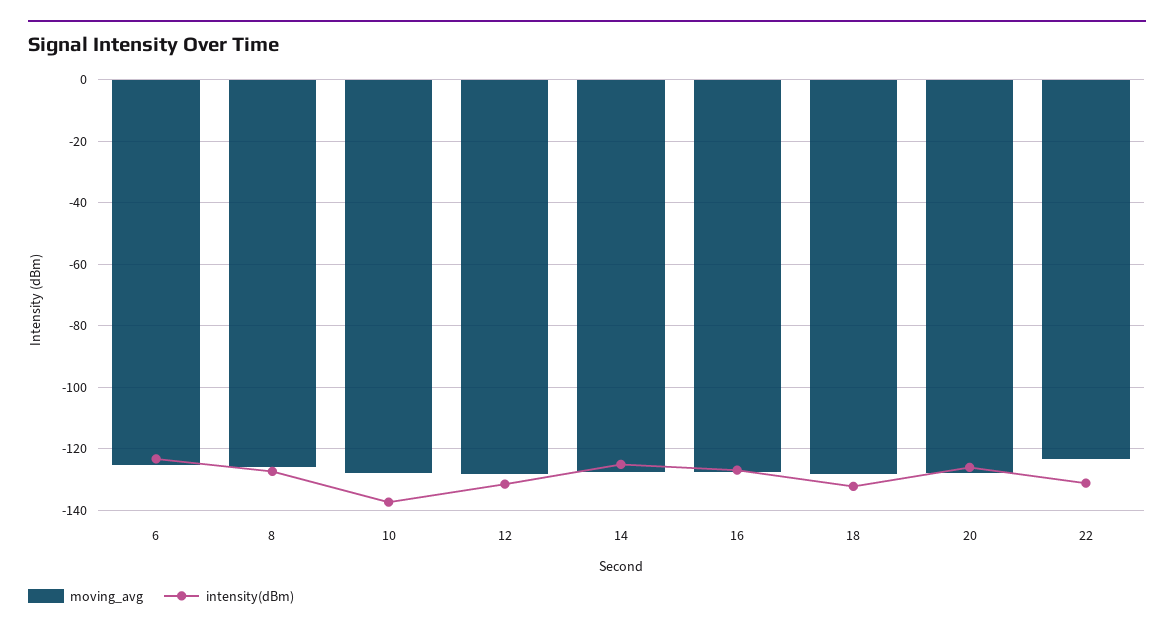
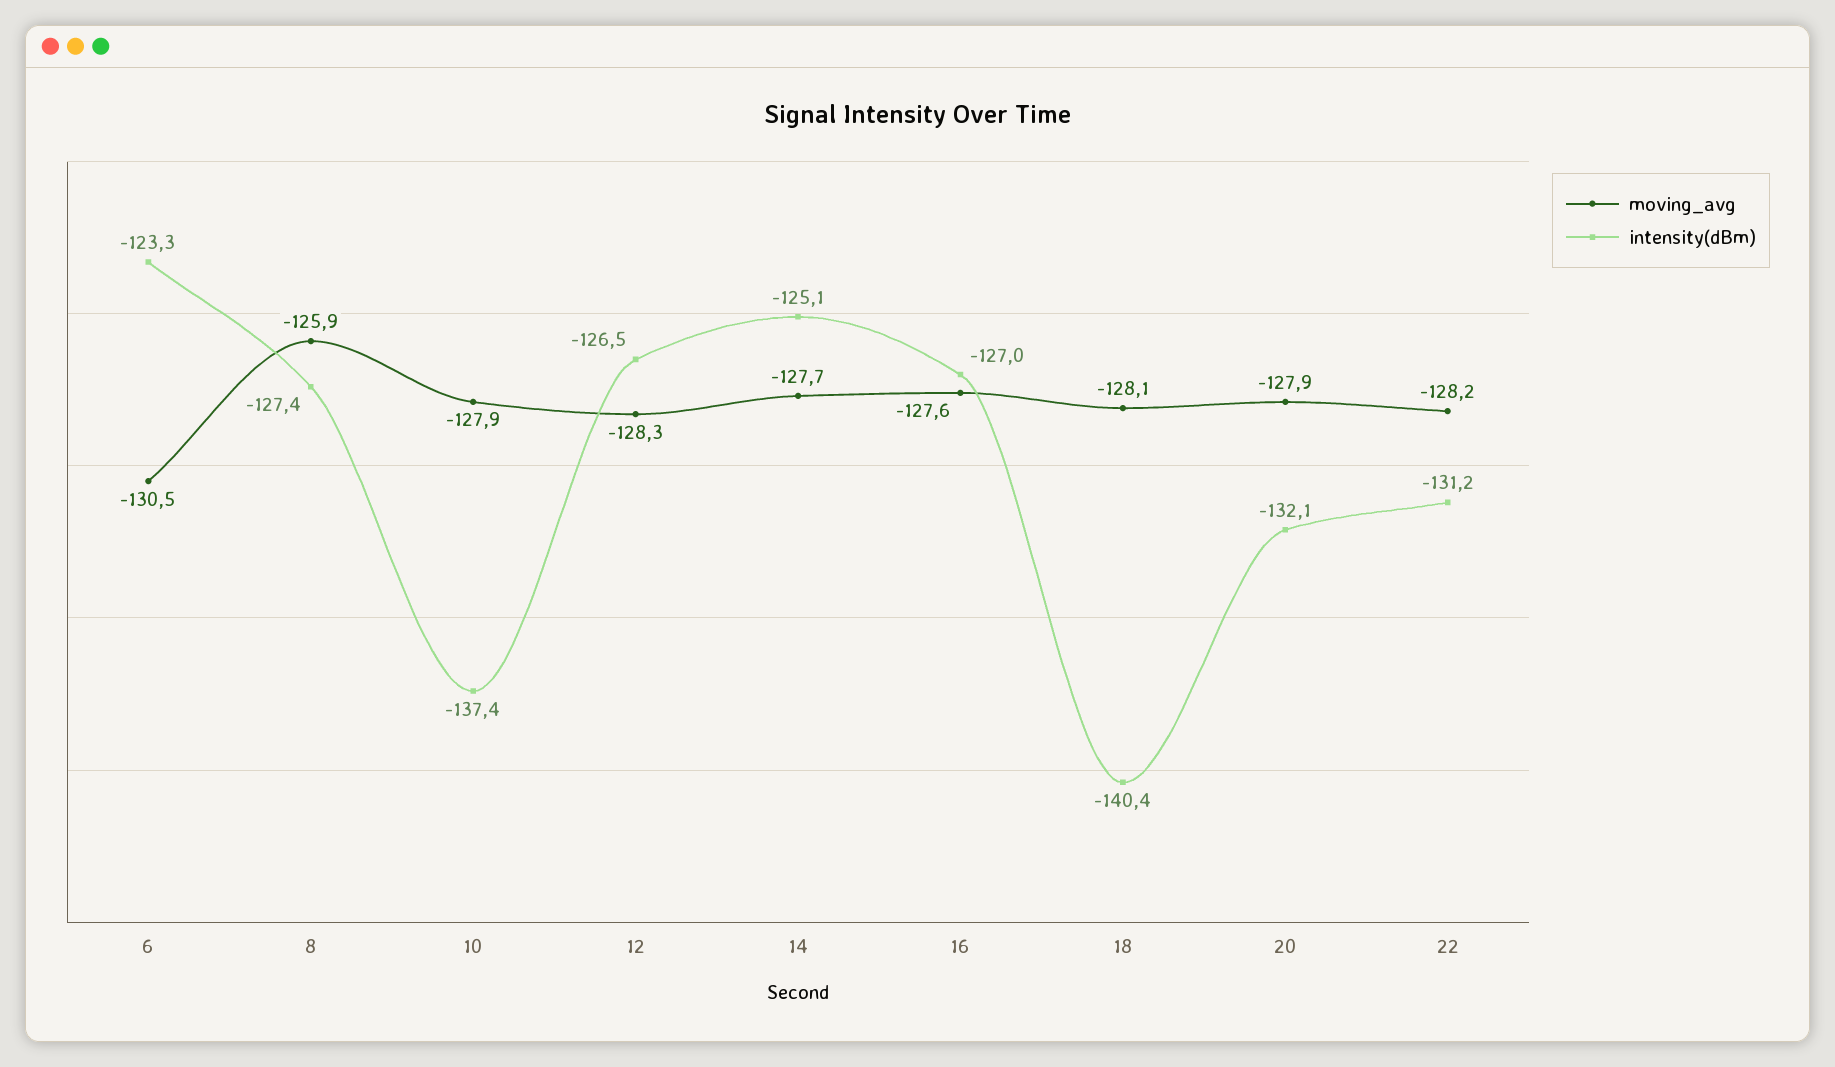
moving_avg, 6: -126 -> -130.5
intensity(dBm), 12: -132 -> -126.5
intensity(dBm), 18: -132 -> -140.4
intensity(dBm), 20: -126 -> -132.1
moving_avg, 22: -124 -> -128.2

